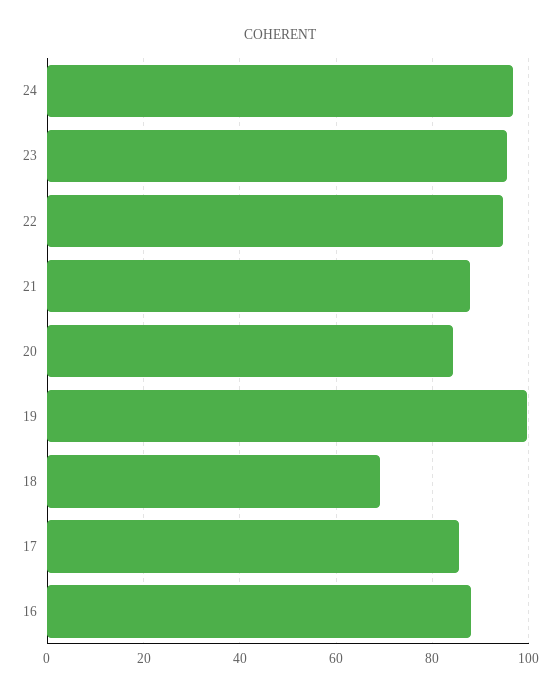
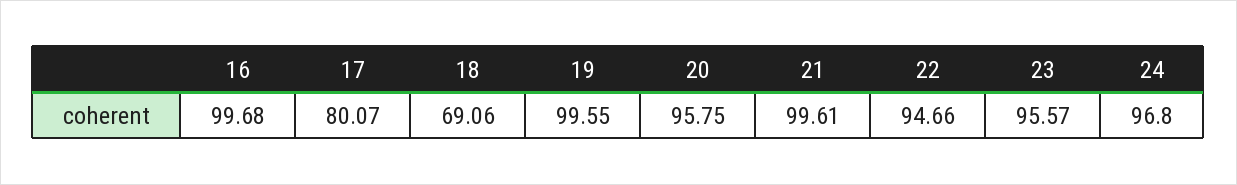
21: 88 -> 99.61
20: 84 -> 95.75
17: 86 -> 80.07
16: 88 -> 99.68

